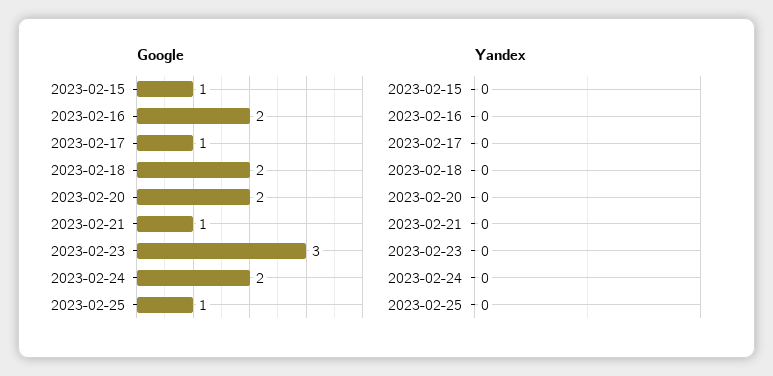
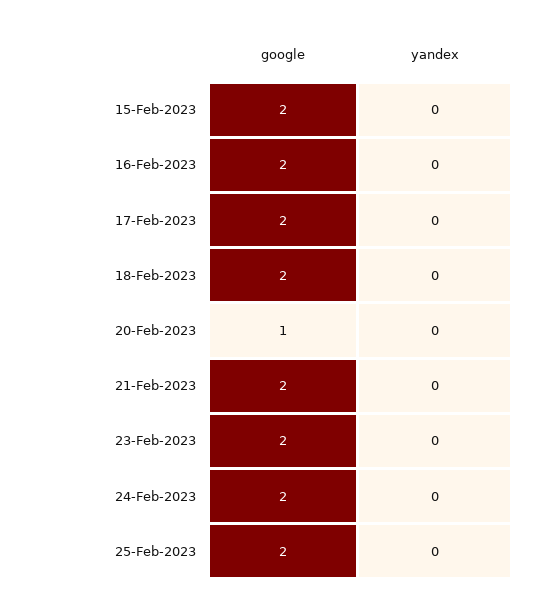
Google, 2023-02-15: 1 -> 2
Google, 2023-02-17: 1 -> 2
Google, 2023-02-20: 2 -> 1
Google, 2023-02-21: 1 -> 2
Google, 2023-02-23: 3 -> 2
Google, 2023-02-25: 1 -> 2

